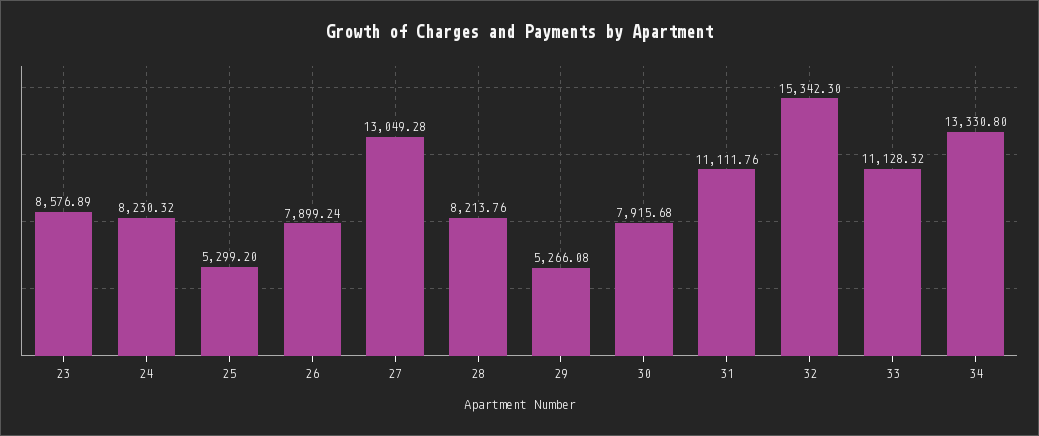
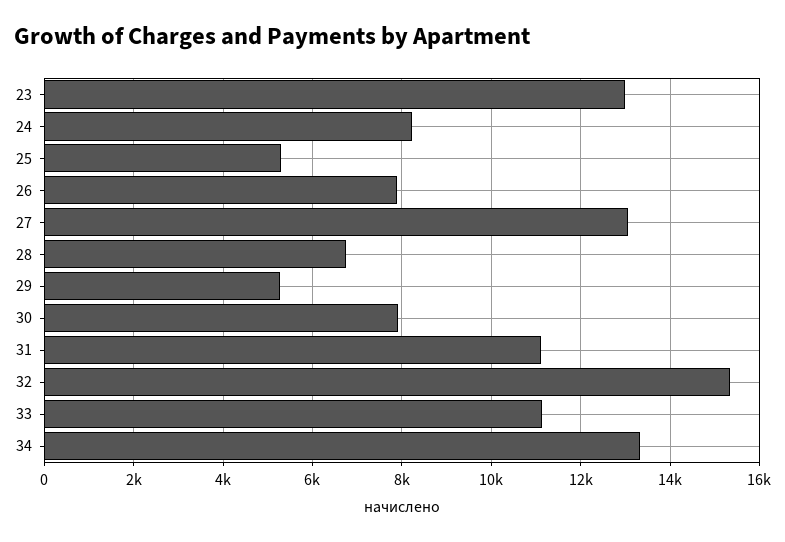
23: 8576.89 -> 13000
28: 8213.76 -> 6800

